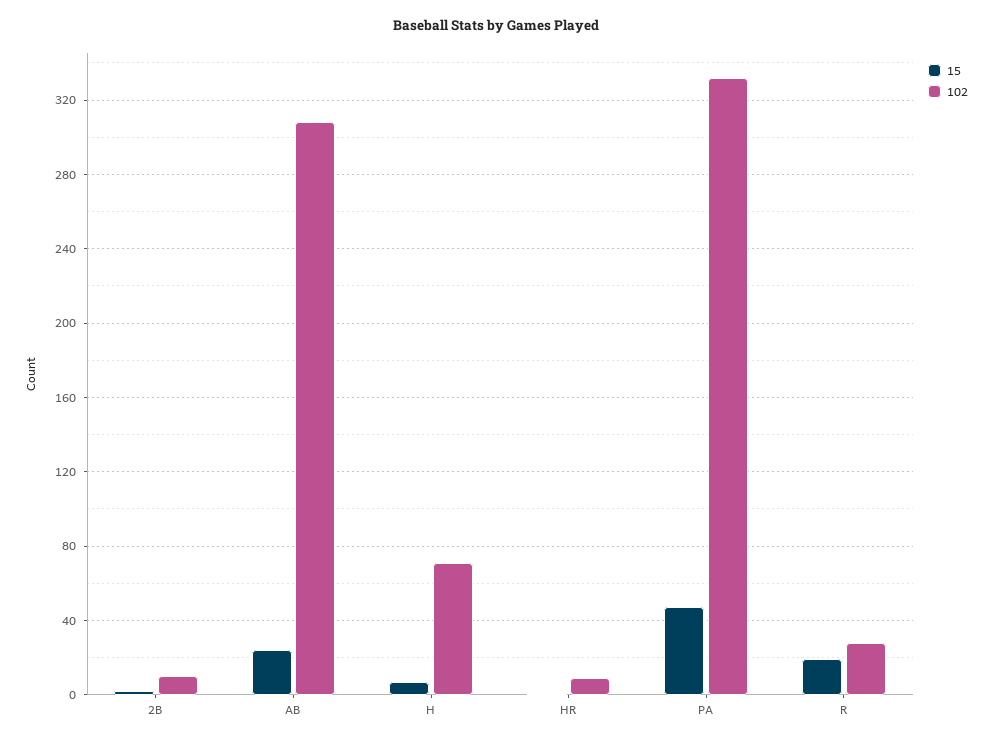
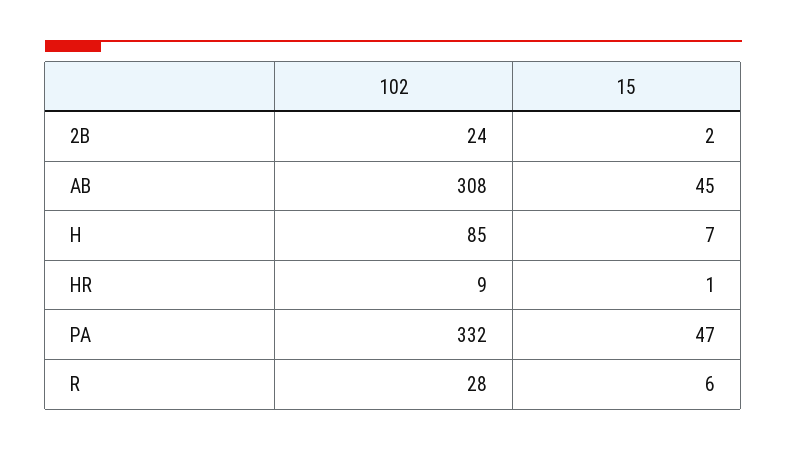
102, 2B: 10 -> 24
15, AB: 25 -> 45
102, H: 70 -> 85
15, R: 20 -> 6

